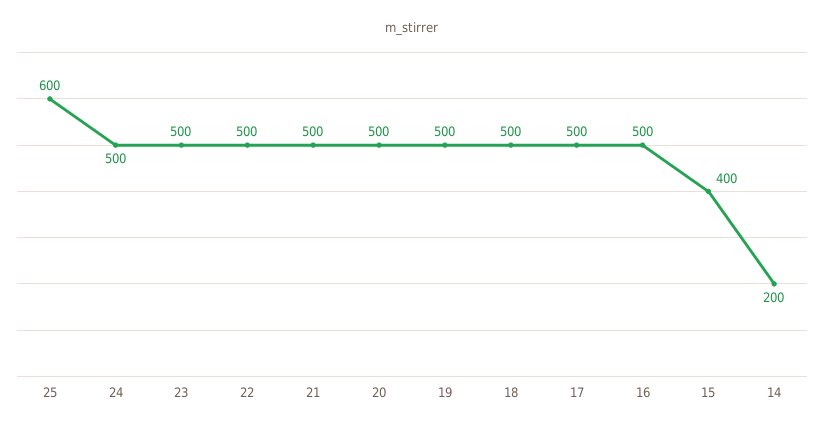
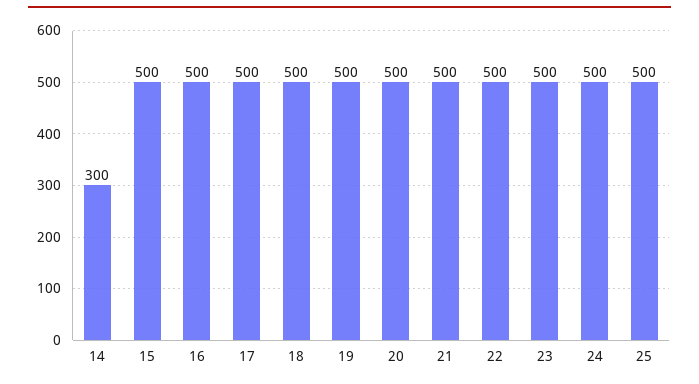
25: 600 -> 500
15: 400 -> 500
14: 200 -> 300

